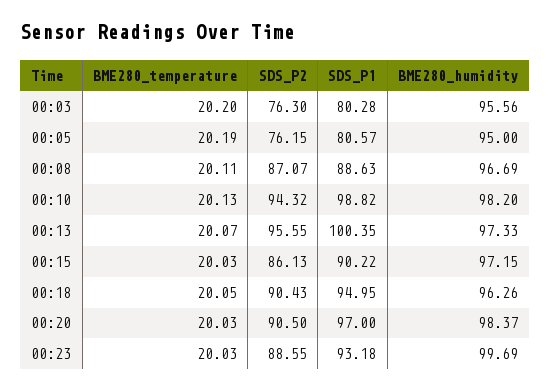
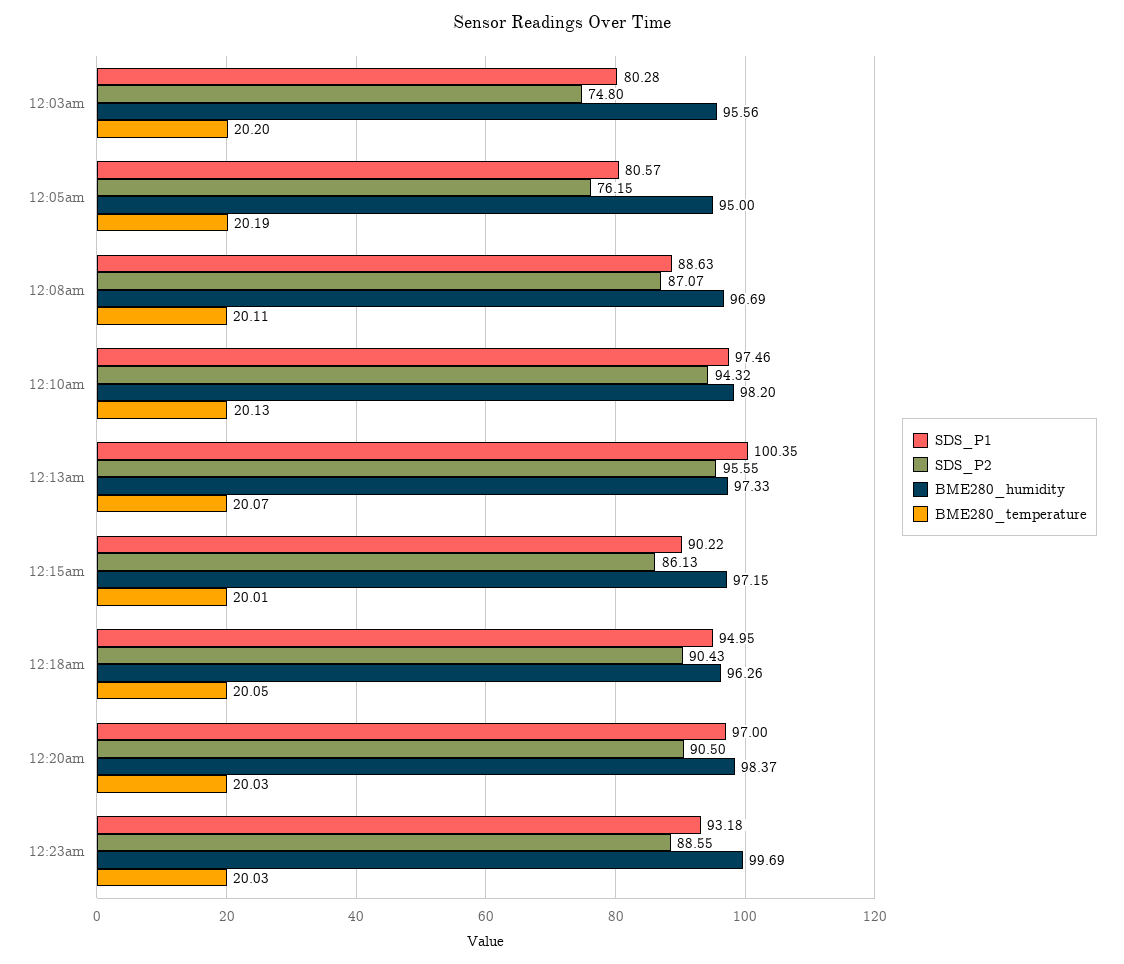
SDS_P2, 00:03: 76.3 -> 74.8
SDS_P1, 00:10: 98.82 -> 97.46
BME280_temperature, 00:15: 20.03 -> 20.01

